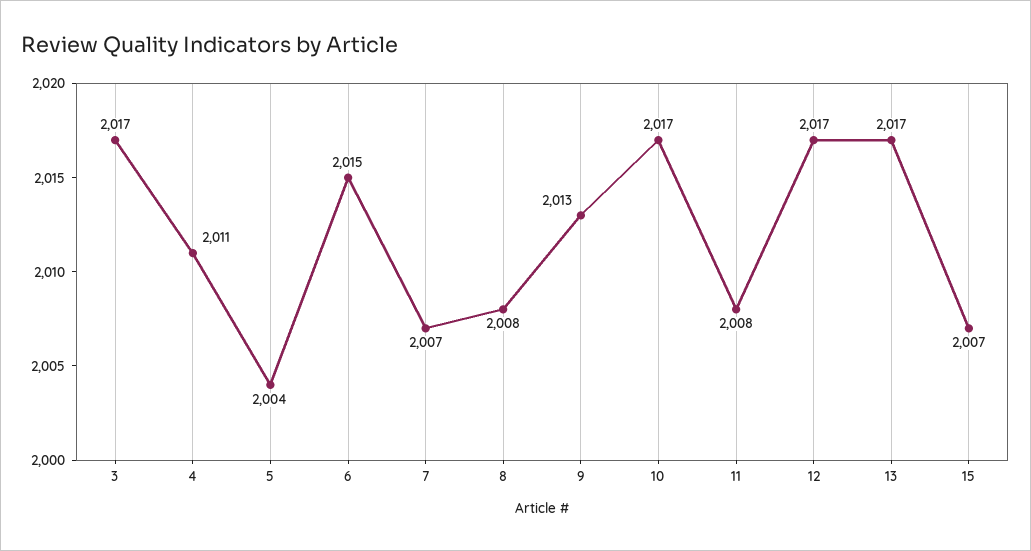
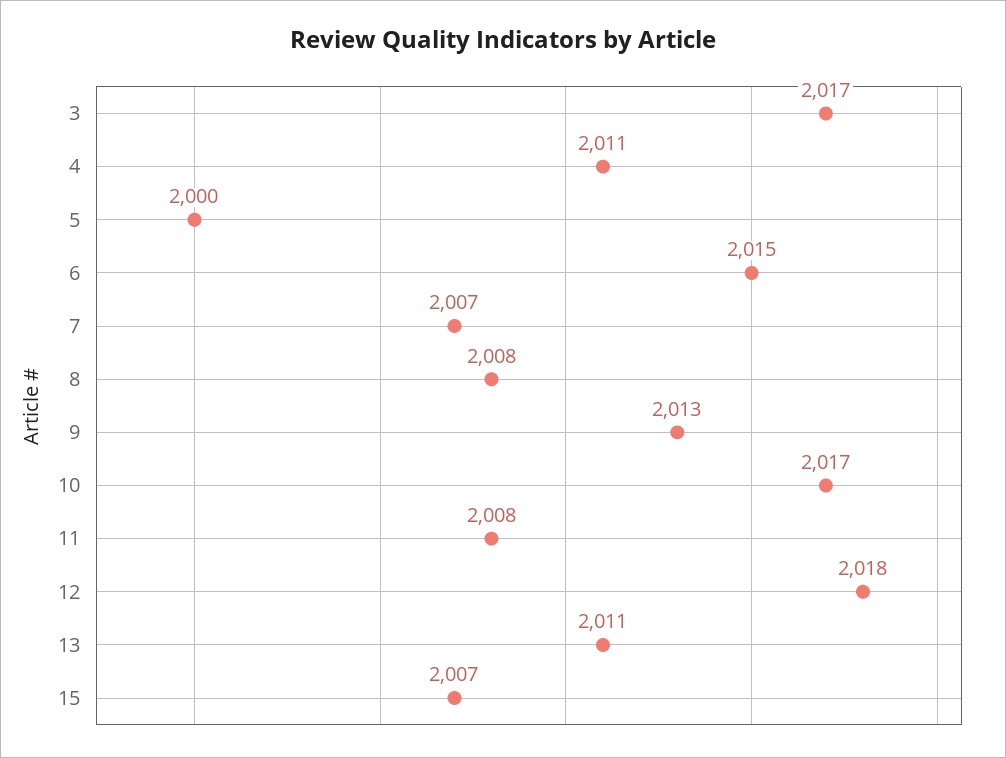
5: 2004 -> 2000
12: 2017 -> 2018
13: 2017 -> 2011

